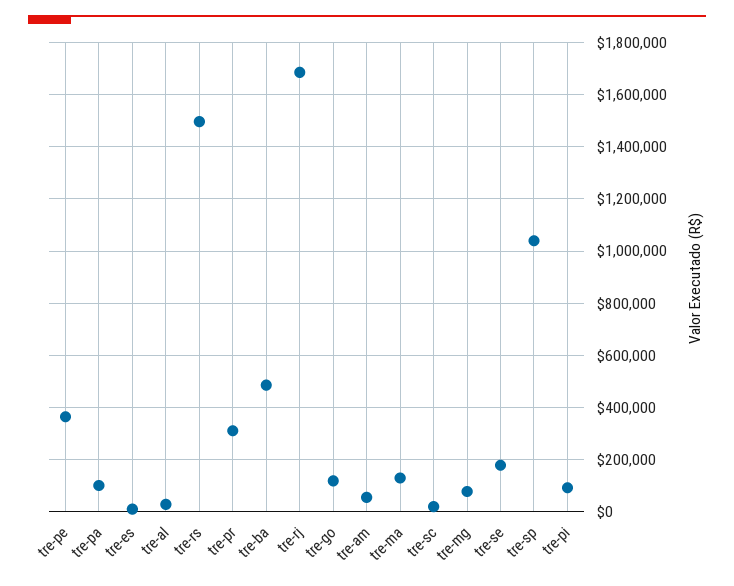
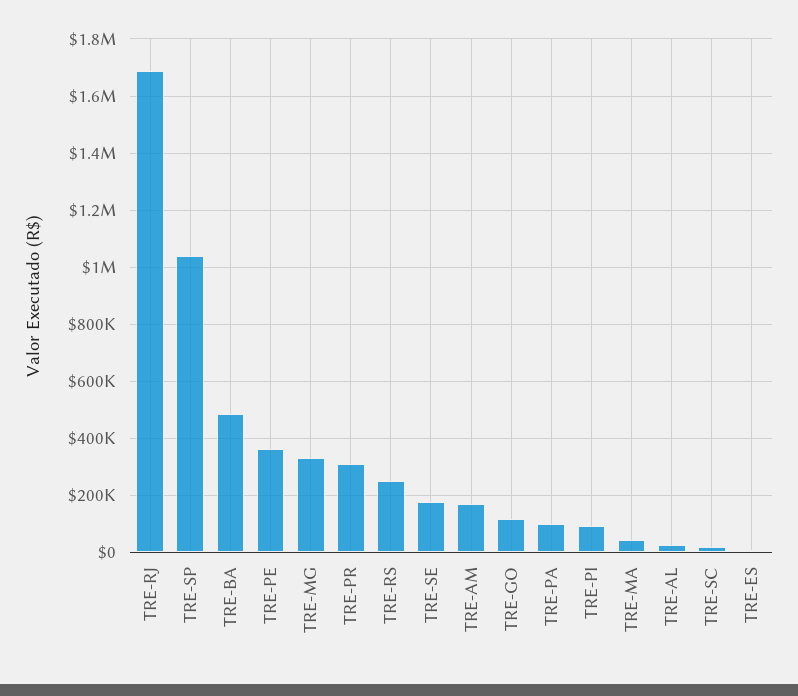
tre-rs: 1500000 -> 250000
tre-am: 50000 -> 175000
tre-ma: 125000 -> 50000
tre-mg: 75000 -> 325000

